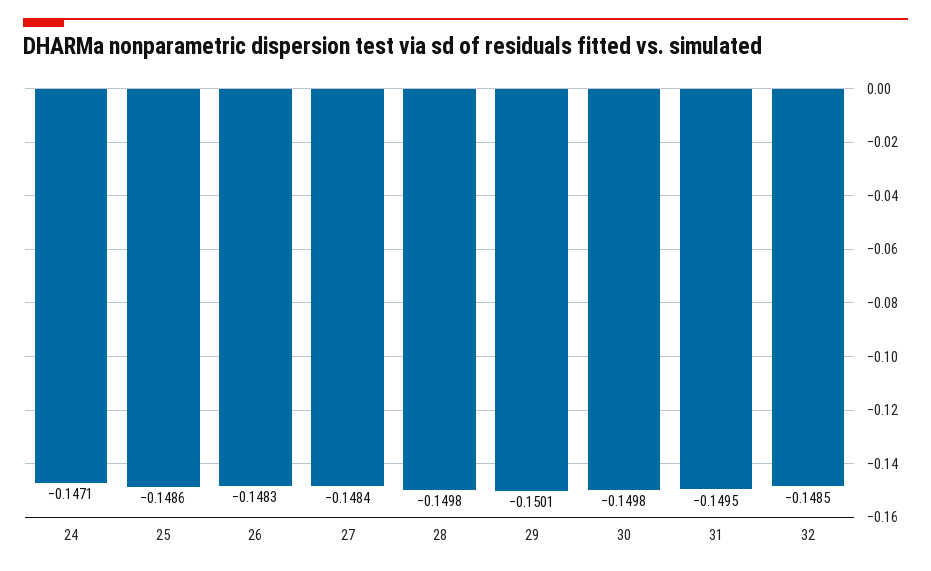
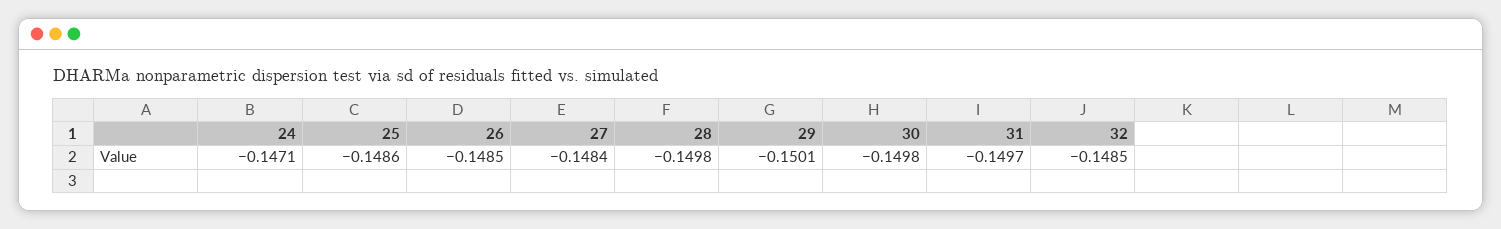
26: -0.1483 -> -0.1485
31: -0.1495 -> -0.1497

